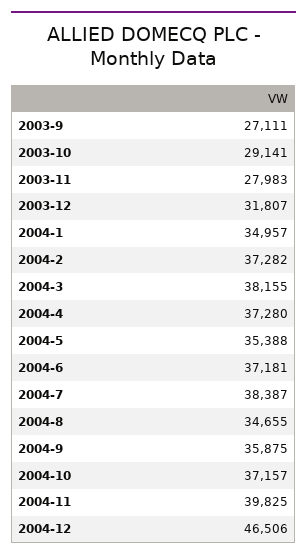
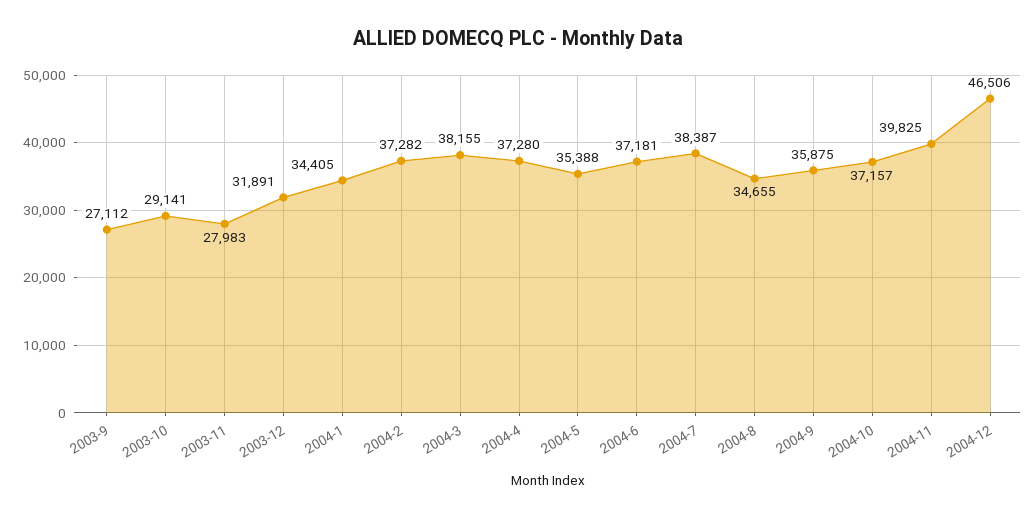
2003-9: 27111 -> 27112
2003-12: 31807 -> 31891
2004-1: 34957 -> 34405

